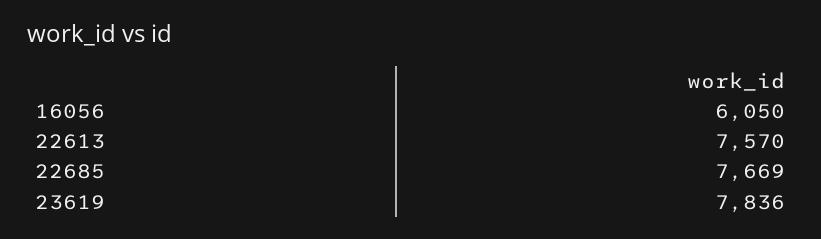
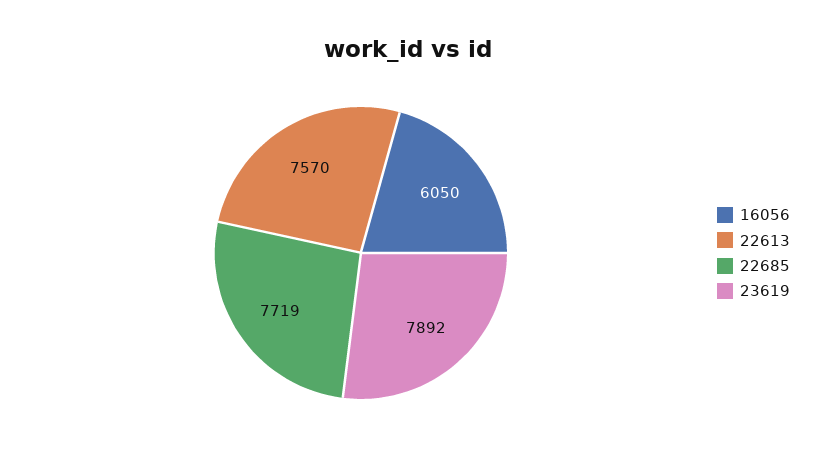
22685: 7669 -> 7719
23619: 7836 -> 7892

